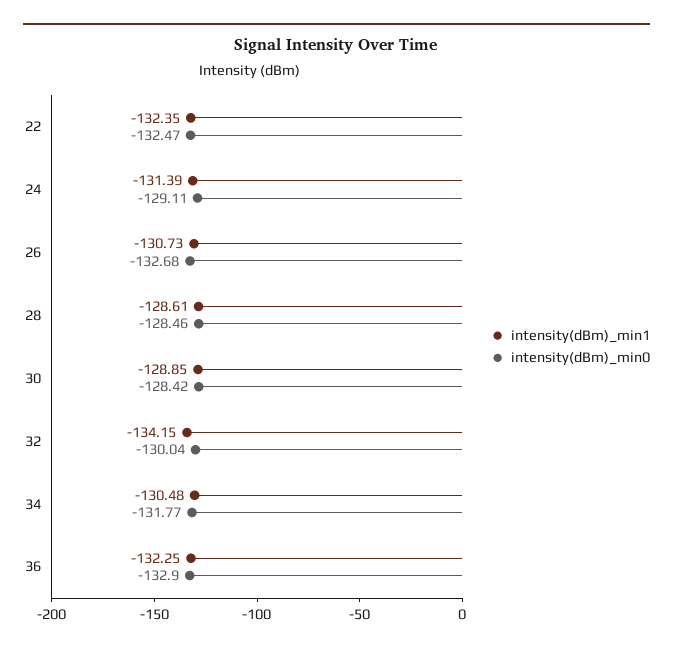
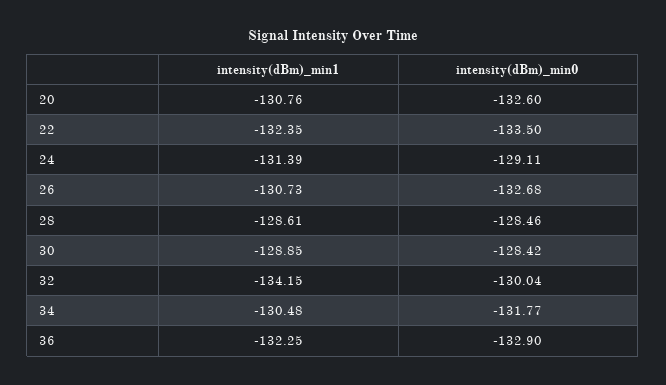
intensity(dBm)_min0, 22: -132.47 -> -133.5
intensity(dBm)_min1, 20: none -> -130.76
intensity(dBm)_min0, 20: none -> -132.6

